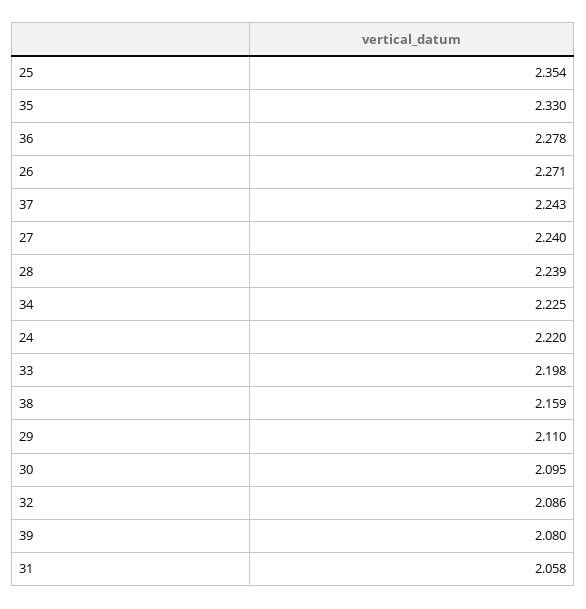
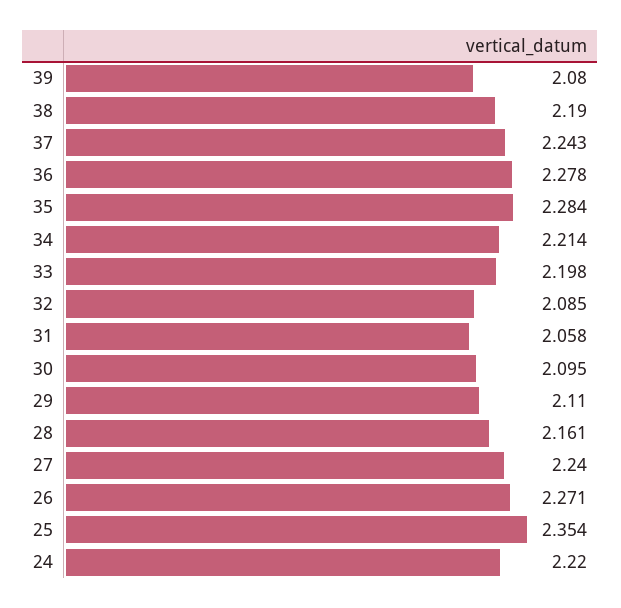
35: 2.33 -> 2.284
28: 2.239 -> 2.161
34: 2.225 -> 2.214
38: 2.159 -> 2.19
32: 2.086 -> 2.085

